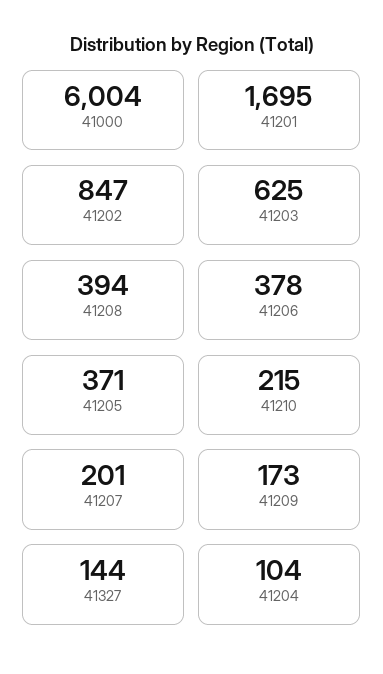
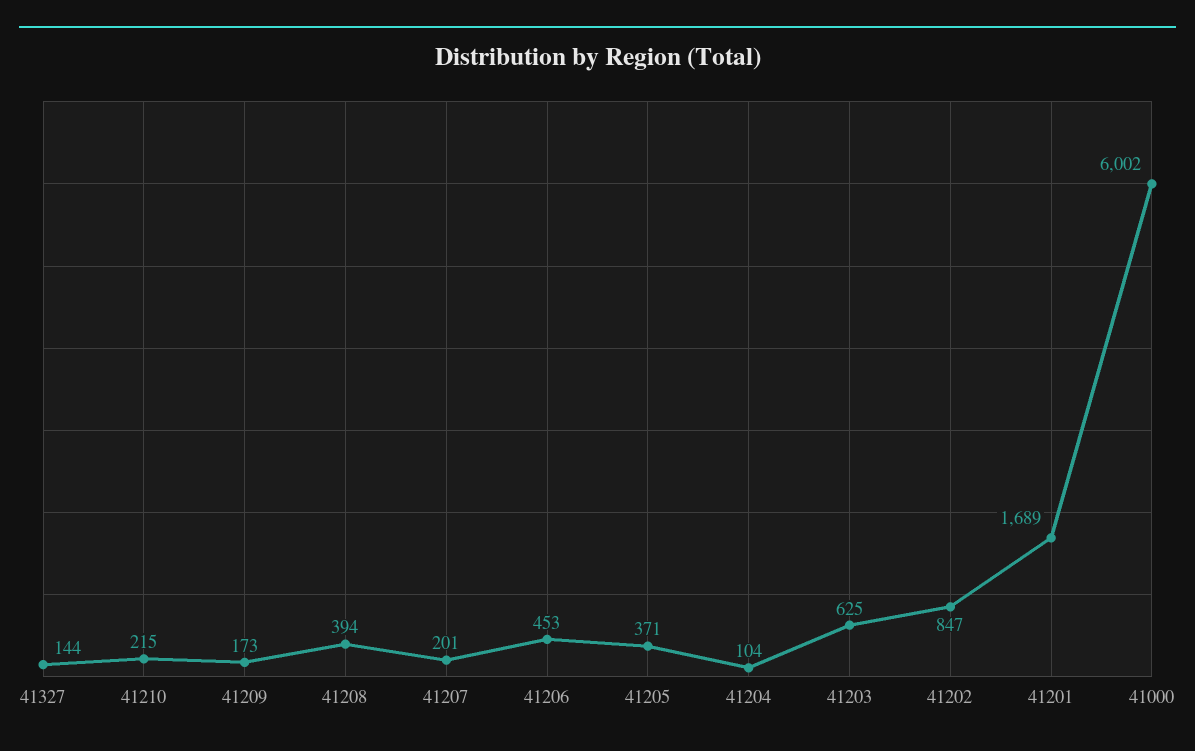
41000: 6004 -> 6002
41201: 1695 -> 1689
41206: 378 -> 453

